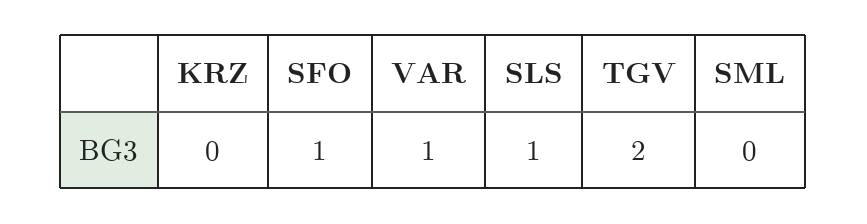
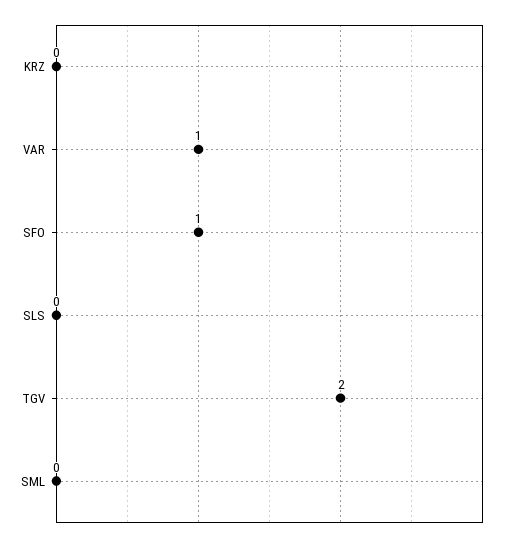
SLS: 1 -> 0

